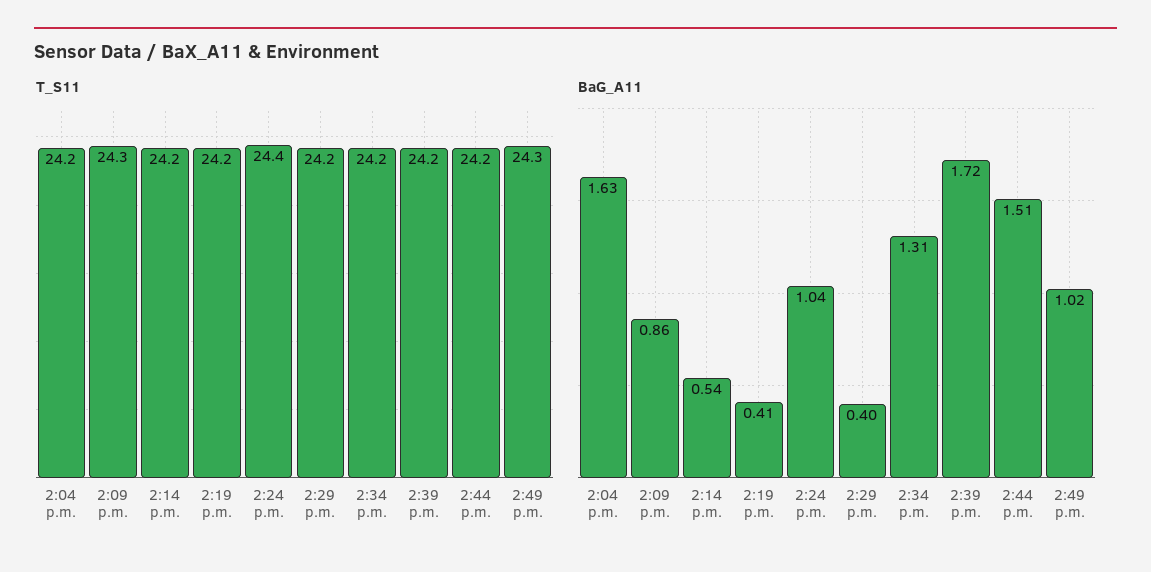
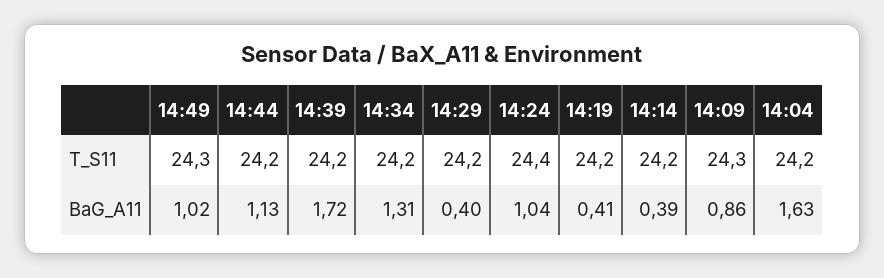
BaG_A11, 2:14 p.m.: 0.54 -> 0.39
BaG_A11, 2:44 p.m.: 1.51 -> 1.13

